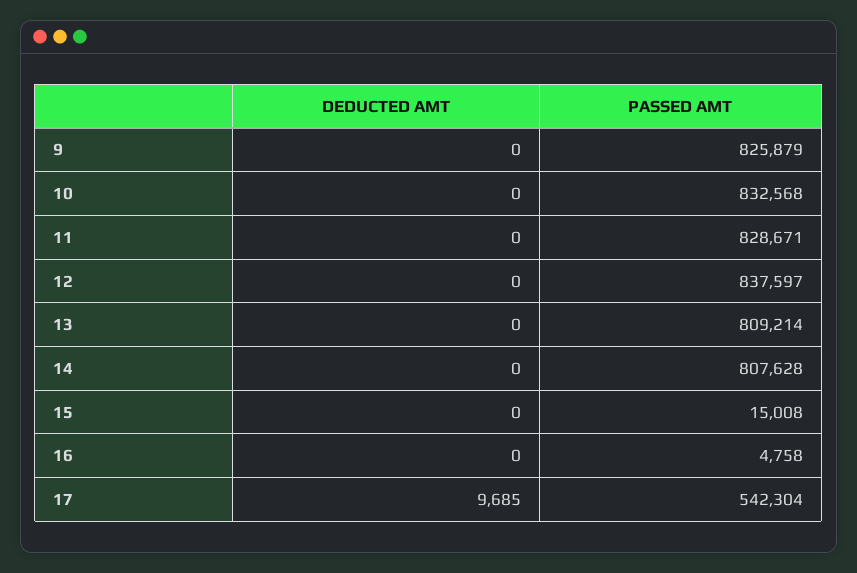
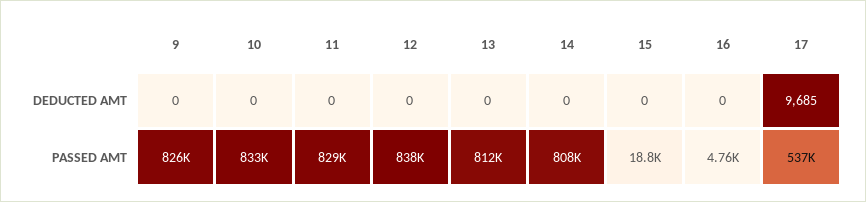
PASSED AMT, 13: 809214 -> 812000
PASSED AMT, 15: 15008 -> 18800
PASSED AMT, 17: 542304 -> 537000

